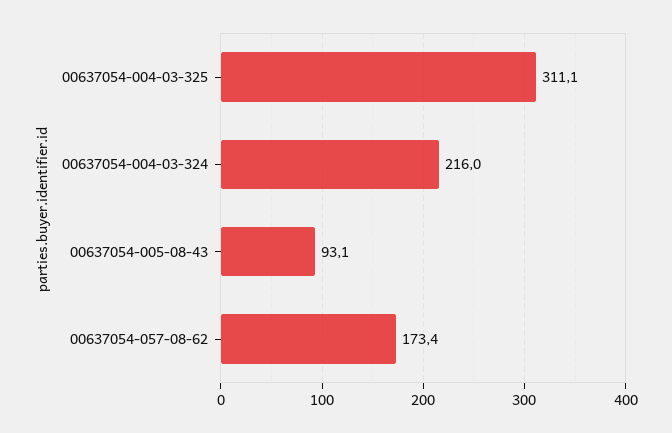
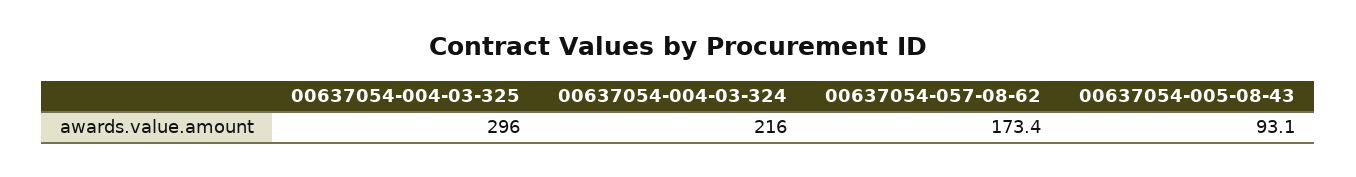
00637054-004-03-325: 311.1 -> 296

